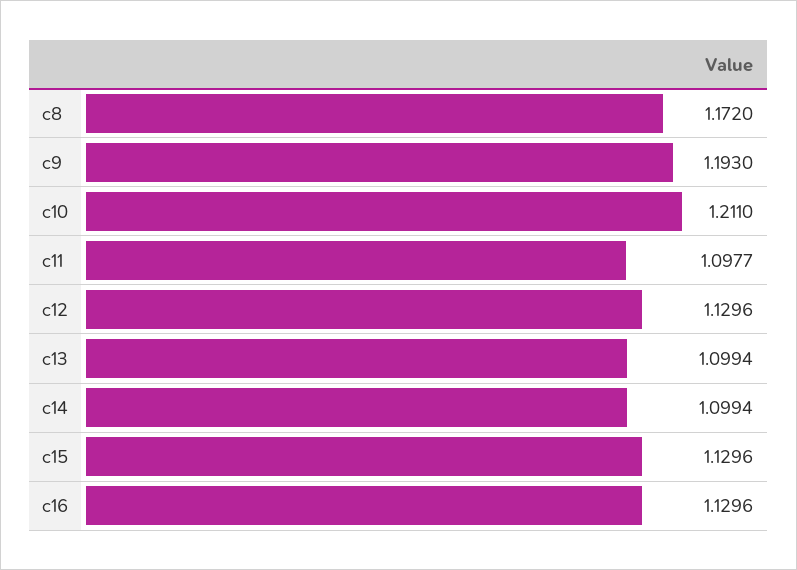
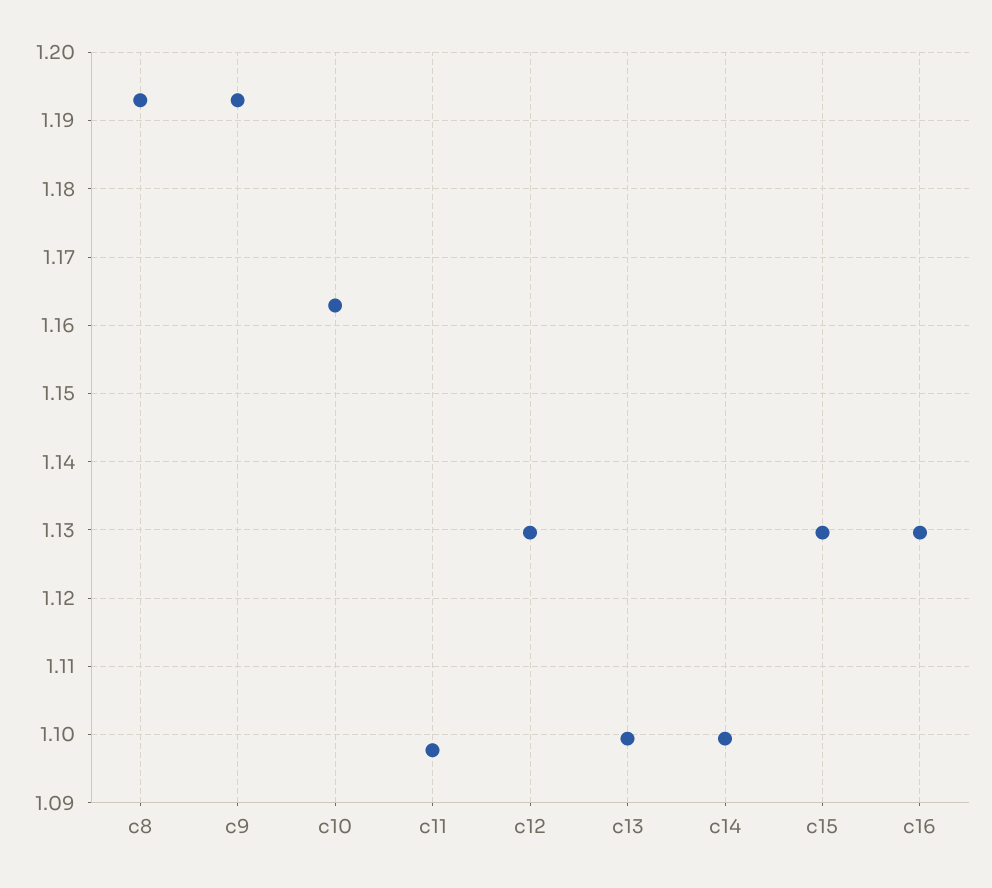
c8: 1.172 -> 1.193
c10: 1.211 -> 1.163

